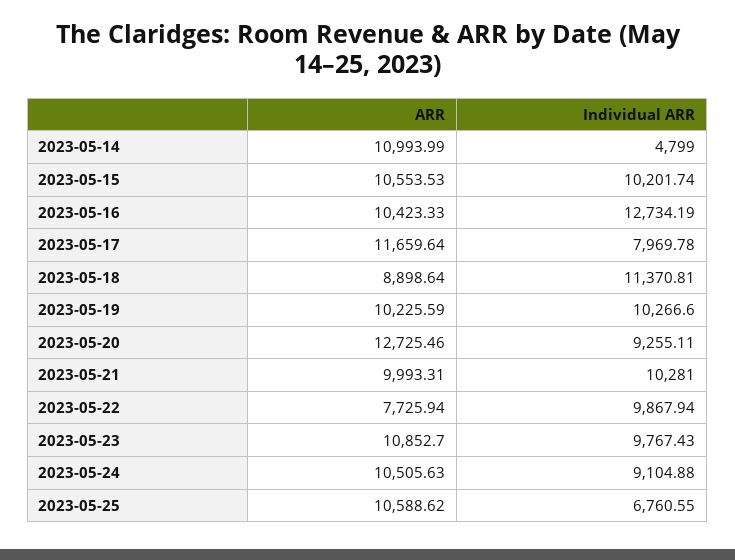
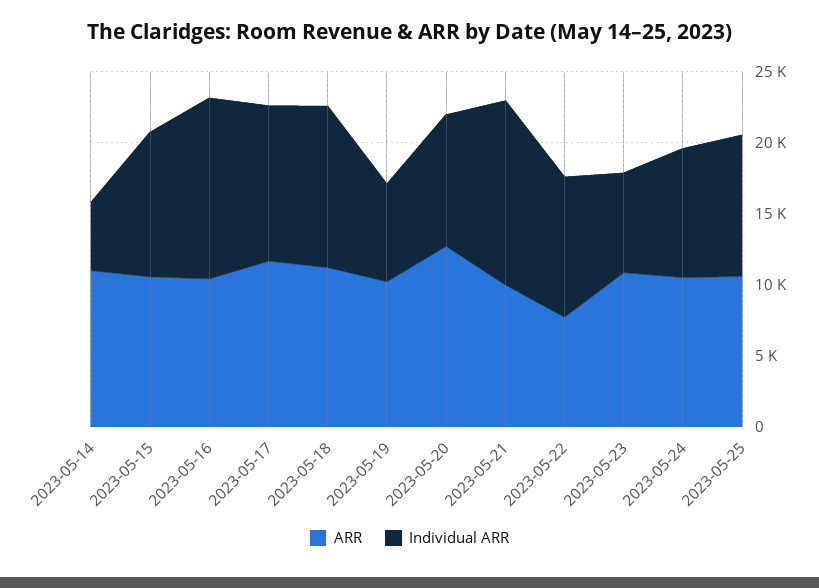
Individual ARR, 2023-05-17: 7969.78 -> 11000
ARR, 2023-05-18: 8898.64 -> 11000
Individual ARR, 2023-05-19: 10266.6 -> 7000
Individual ARR, 2023-05-21: 10281 -> 13000
Individual ARR, 2023-05-23: 9767.43 -> 7000
Individual ARR, 2023-05-25: 6760.55 -> 10000

